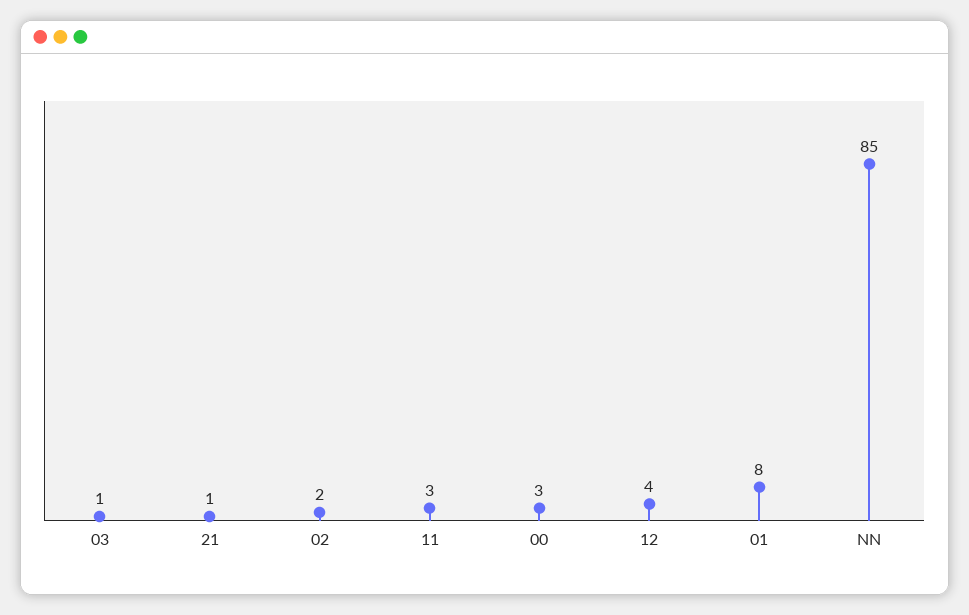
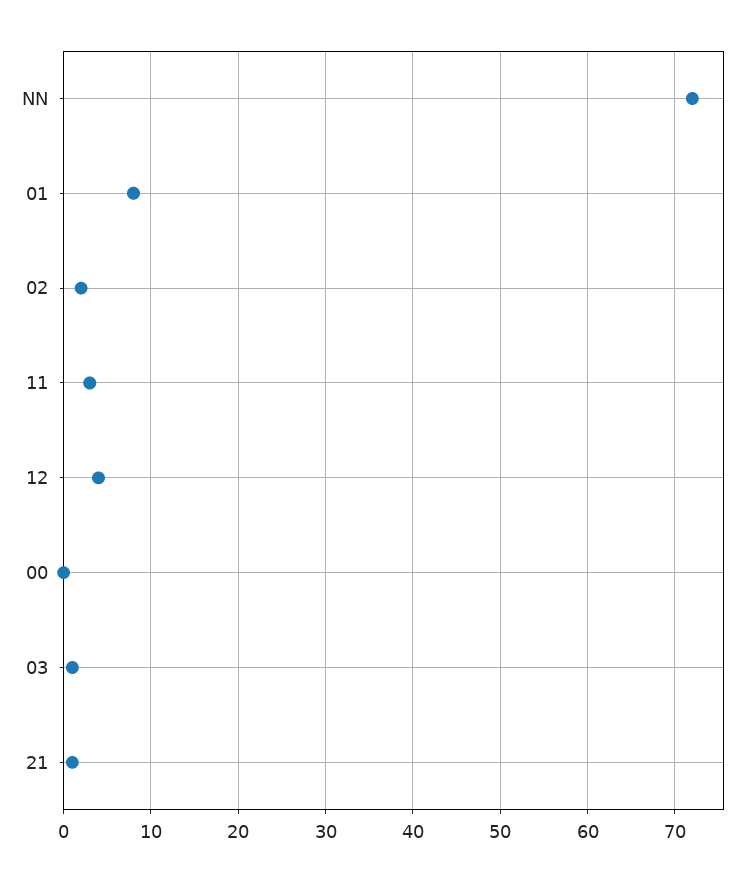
00: 3 -> 0
NN: 85 -> 72

